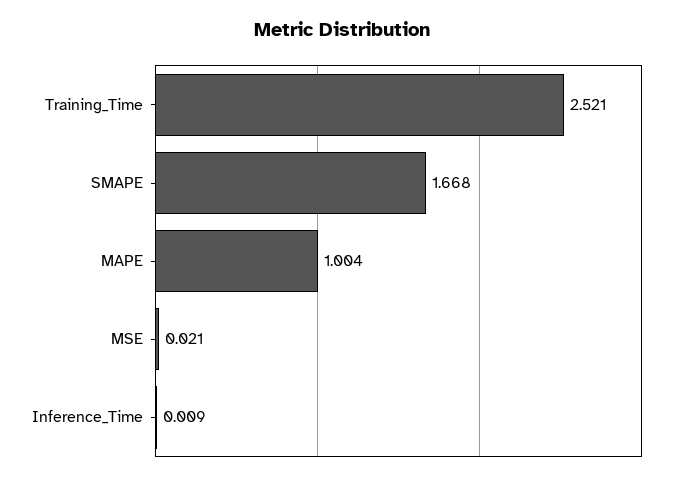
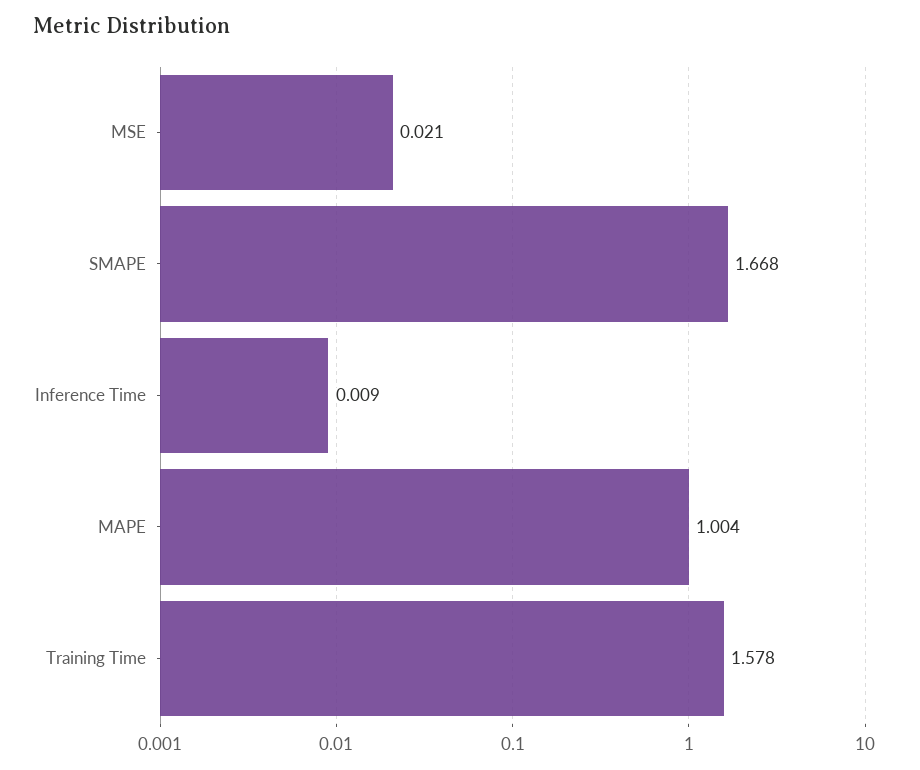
Training_Time: 2.521 -> 1.578

